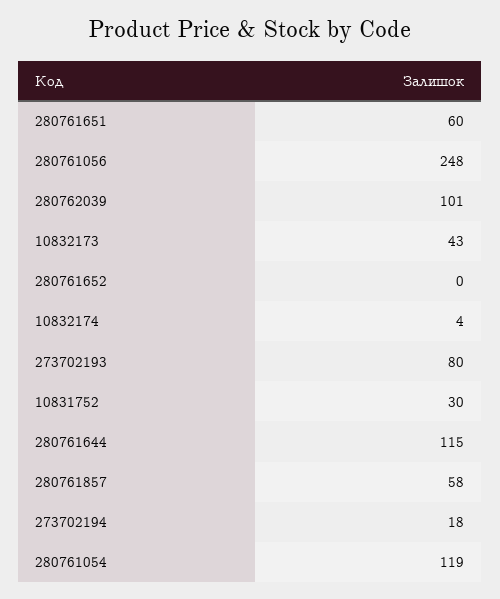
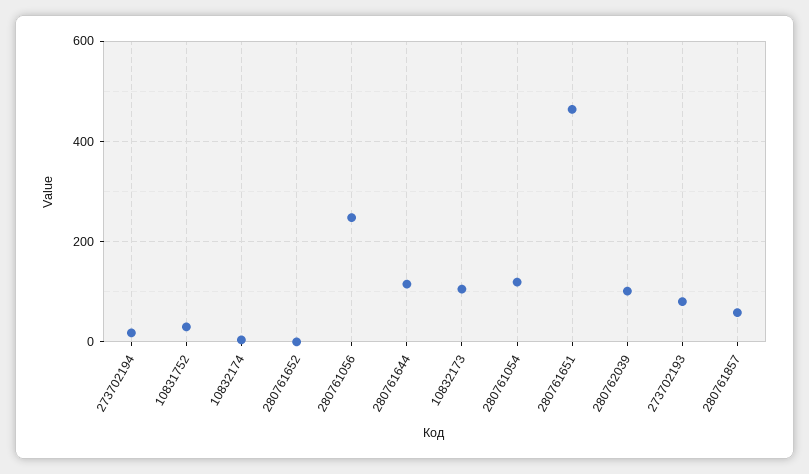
280761651: 60 -> 460
10832173: 43 -> 100

